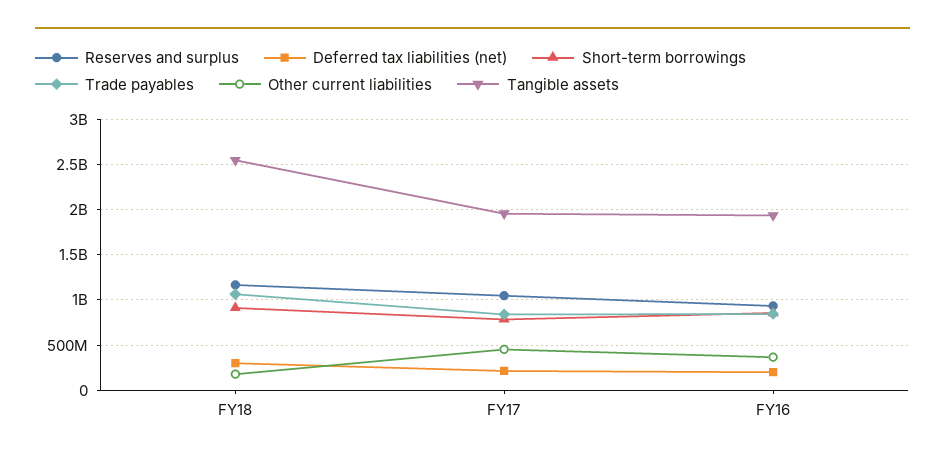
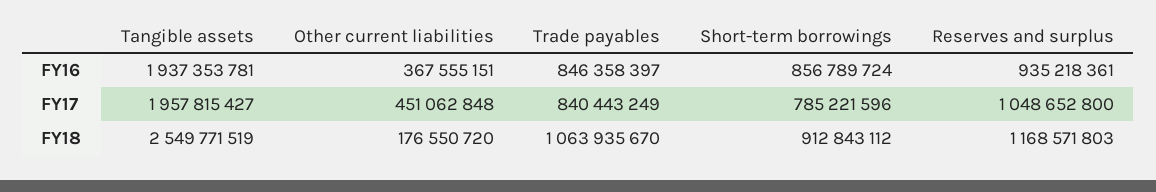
Deferred tax liabilities (net), FY18: 300000000 -> none
Deferred tax liabilities (net), FY17: 200000000 -> none
Deferred tax liabilities (net), FY16: 200000000 -> none

